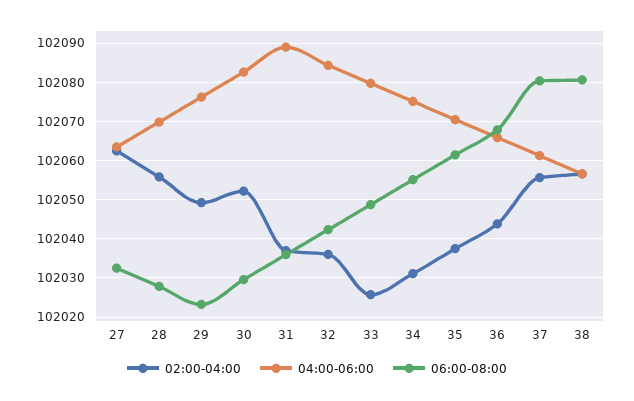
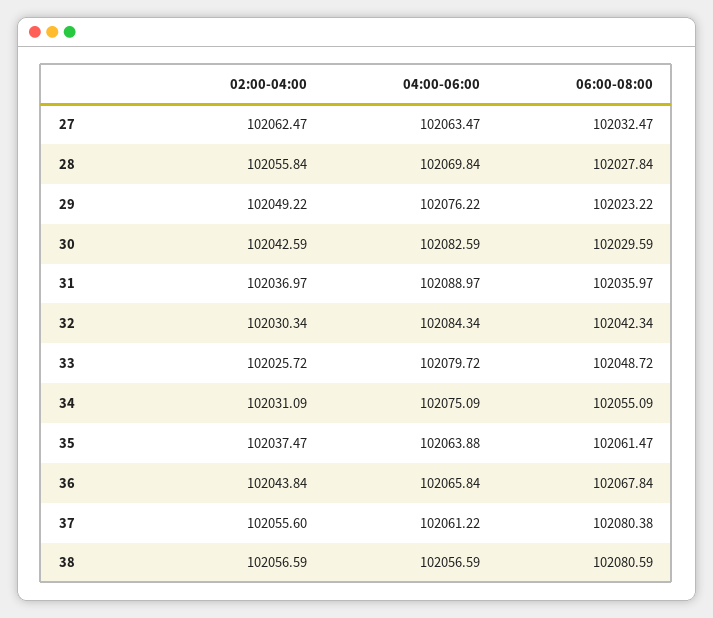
02:00-04:00, 30: 102052 -> 102042.59
02:00-04:00, 32: 102036 -> 102030.34
04:00-06:00, 35: 102070 -> 102063.88

